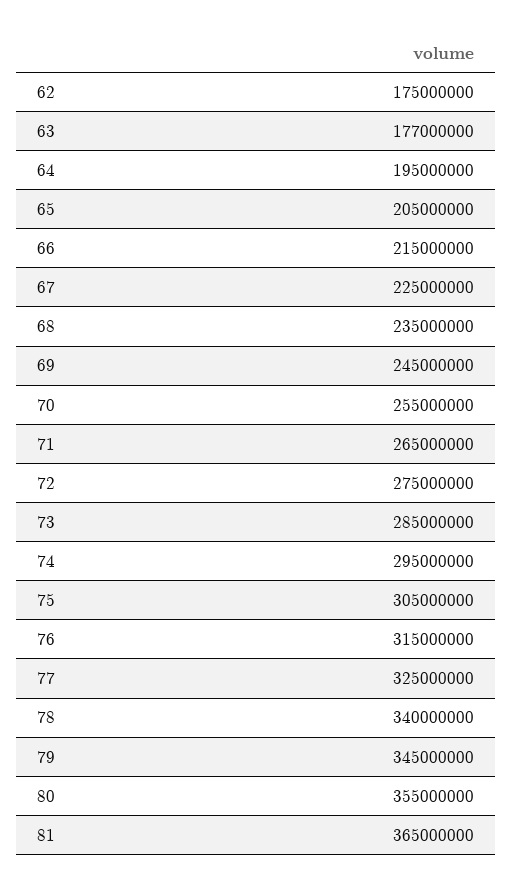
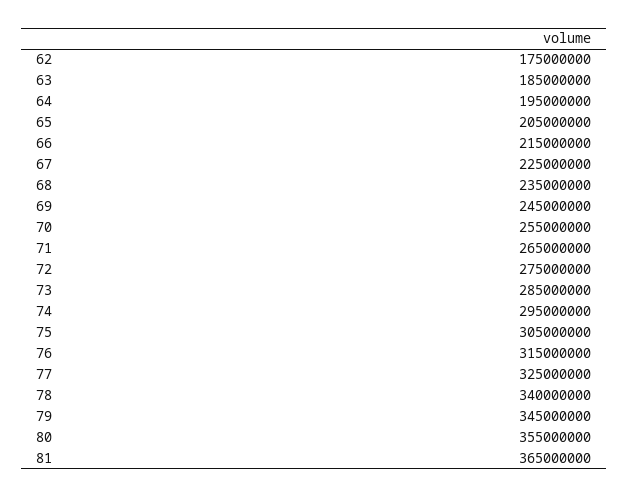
63: 177000000 -> 185000000

